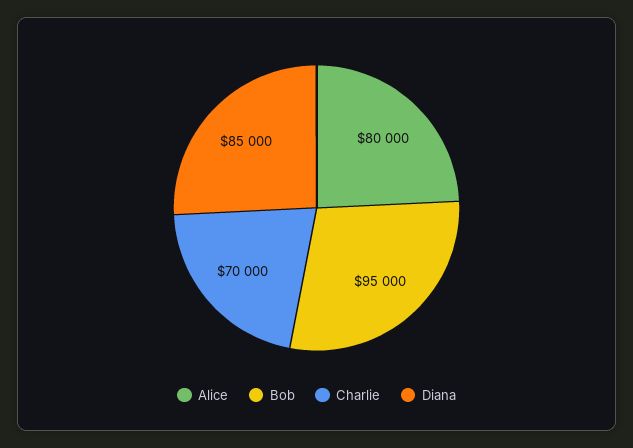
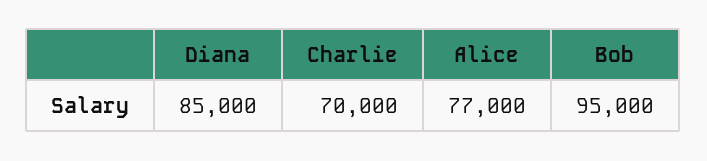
Alice: 80000 -> 77000

